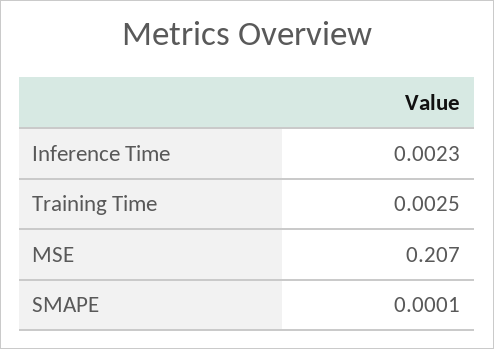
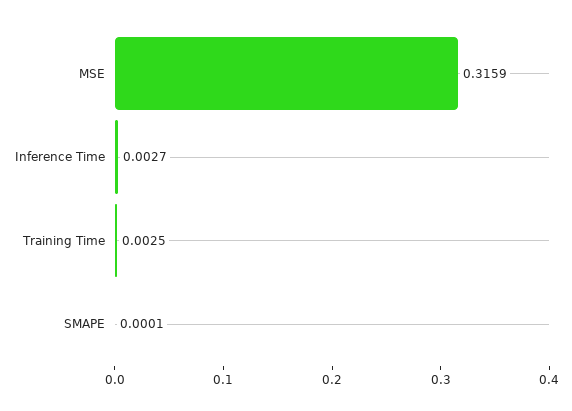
Inference Time: 0.0023 -> 0.0027
MSE: 0.207 -> 0.3159

